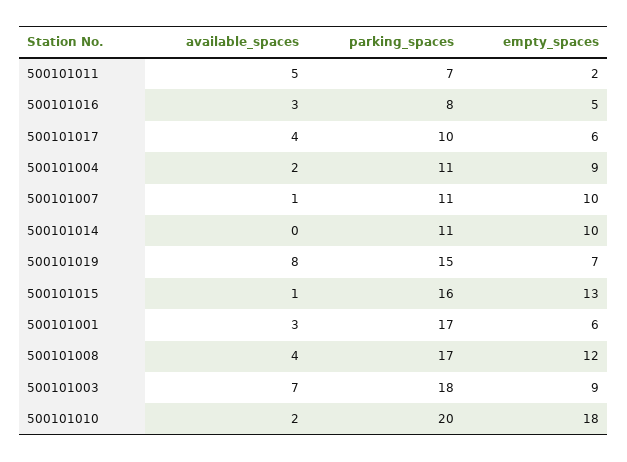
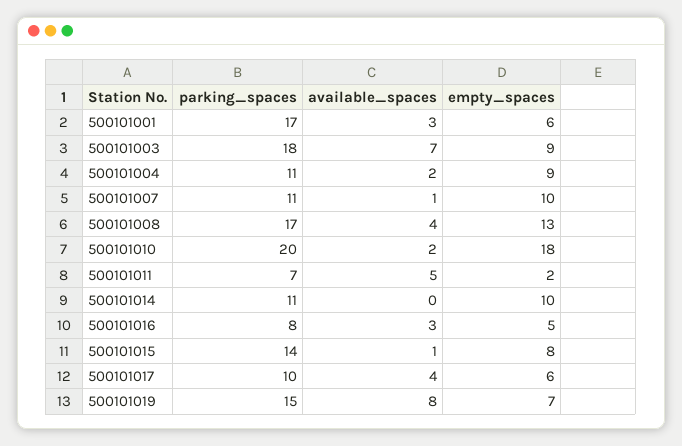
parking_spaces, 500101015: 16 -> 14
empty_spaces, 500101015: 13 -> 8
empty_spaces, 500101008: 12 -> 13

